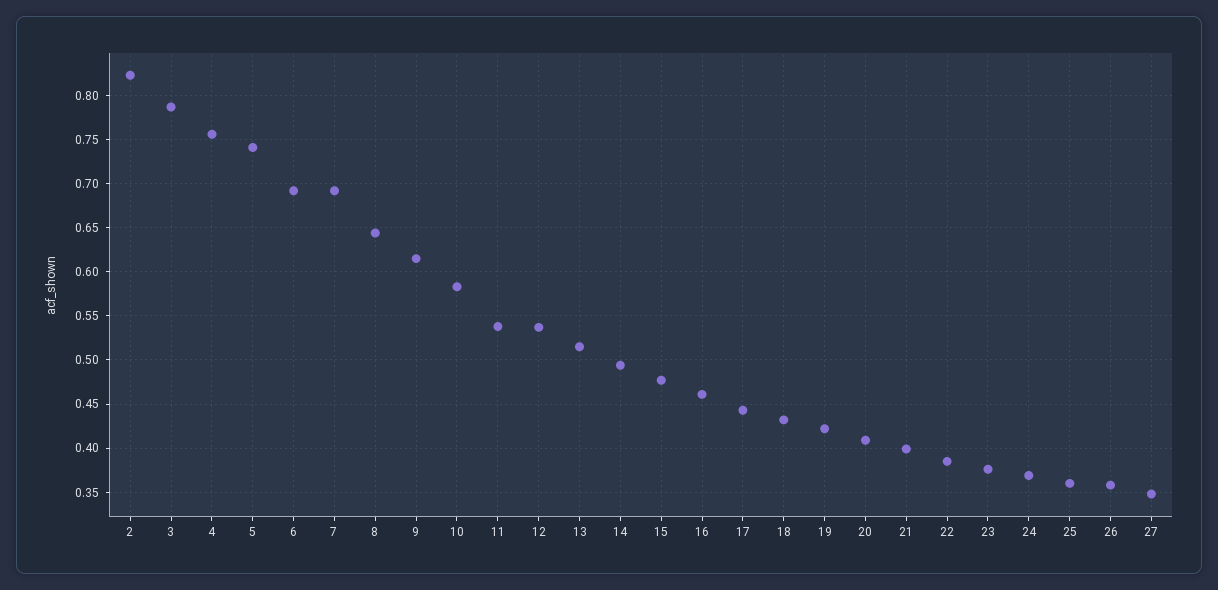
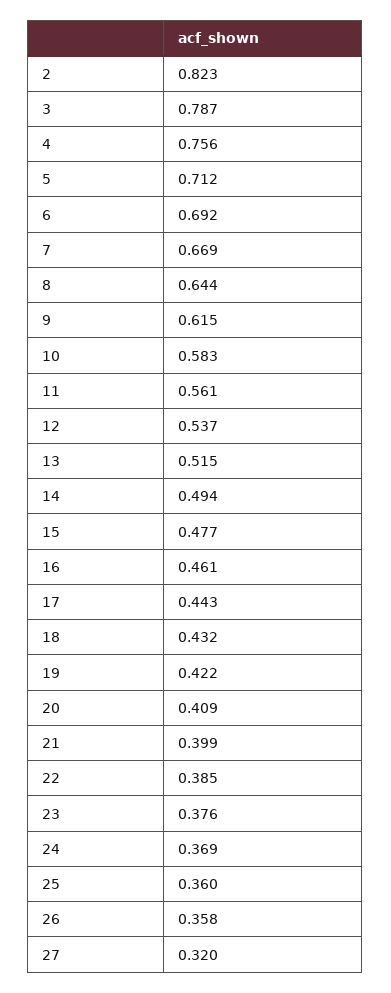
5: 0.74 -> 0.712
7: 0.69 -> 0.669
11: 0.54 -> 0.561
27: 0.35 -> 0.32

